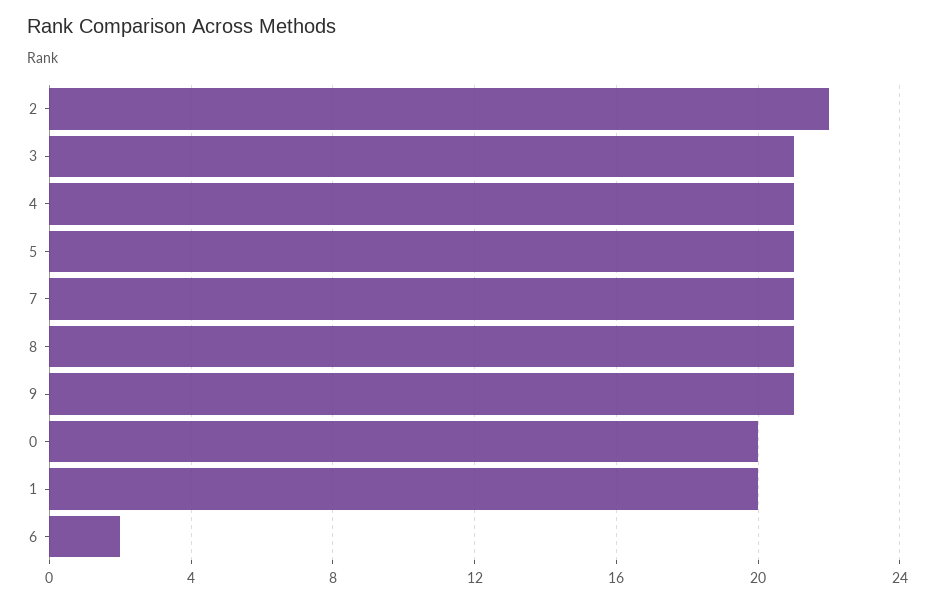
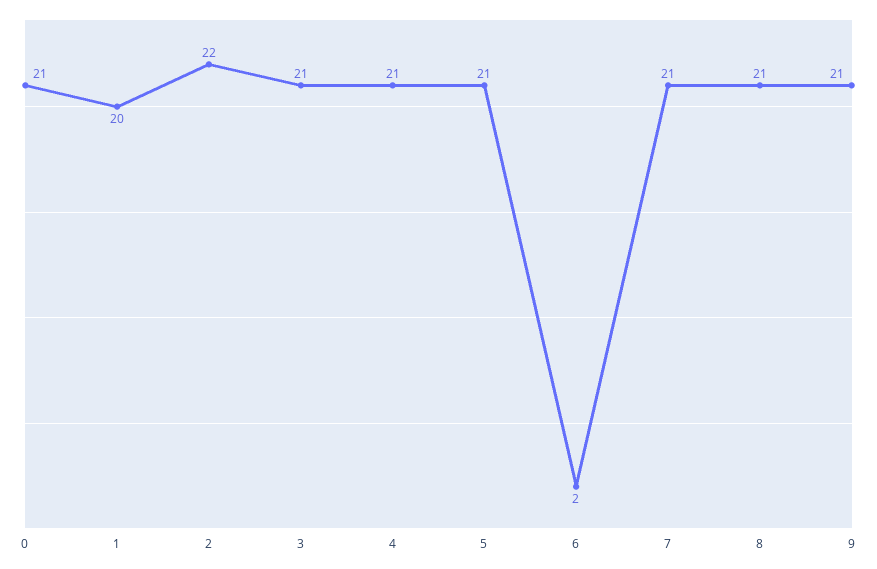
0: 20 -> 21

